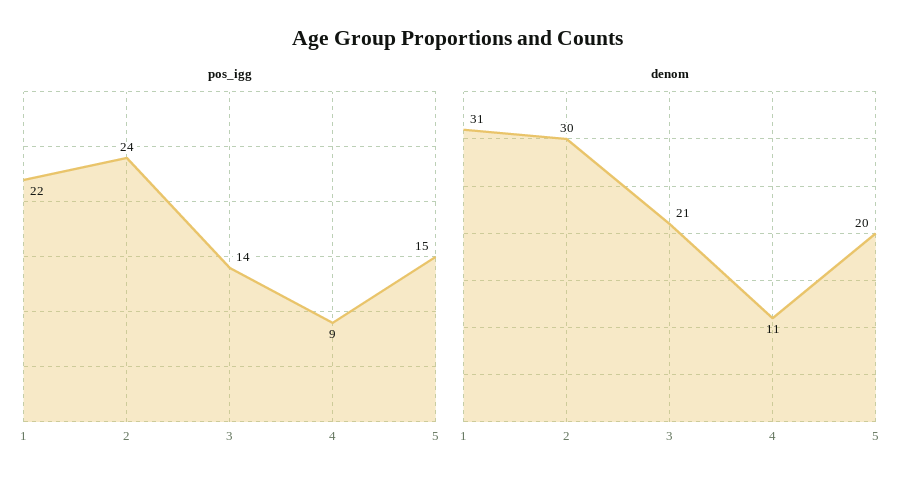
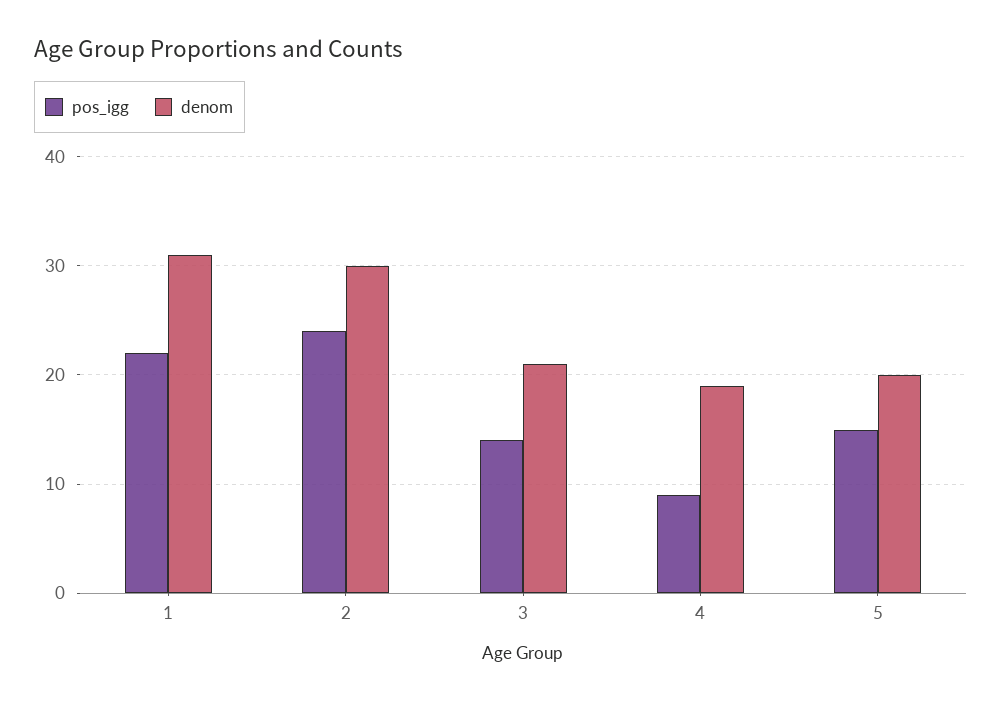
denom, 4: 11 -> 19

